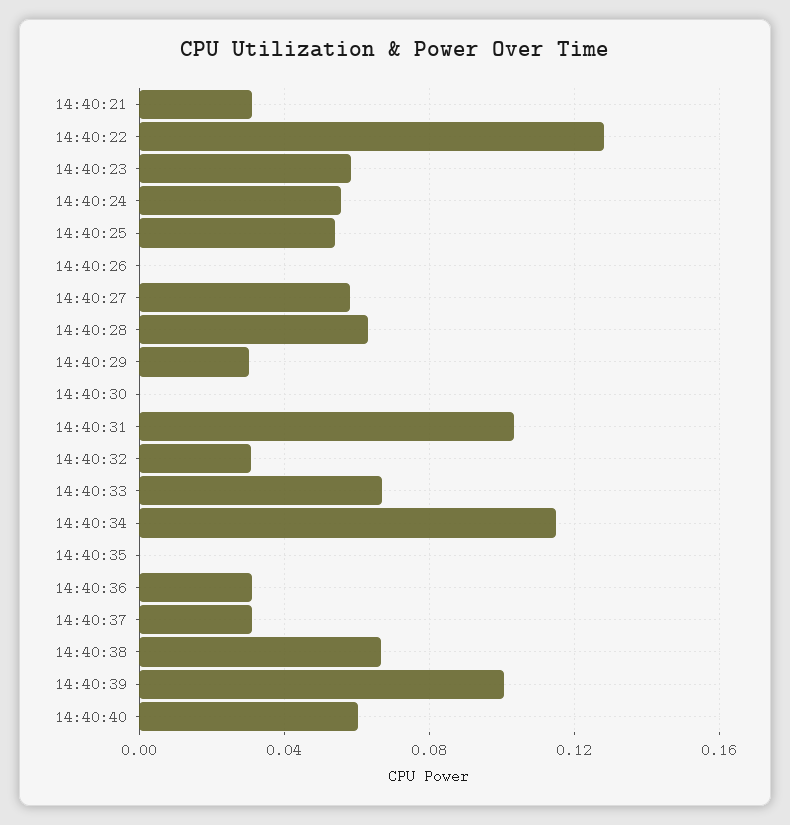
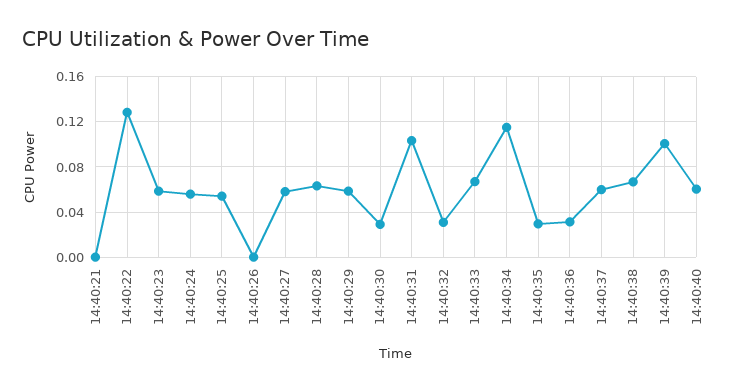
14:40:21: 0.03 -> 0
14:40:29: 0.03 -> 0.06
14:40:30: 0 -> 0.03
14:40:35: 0 -> 0.03
14:40:37: 0.03 -> 0.06

